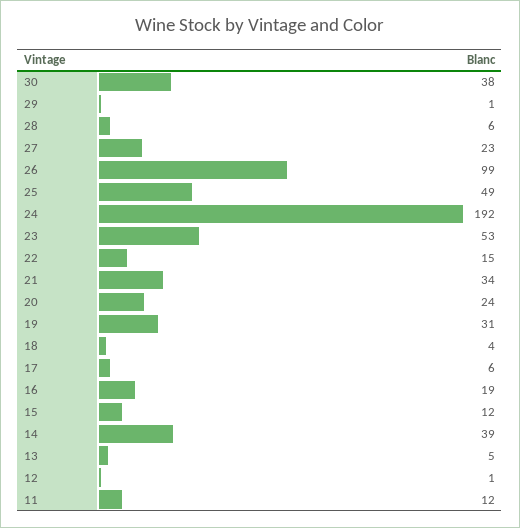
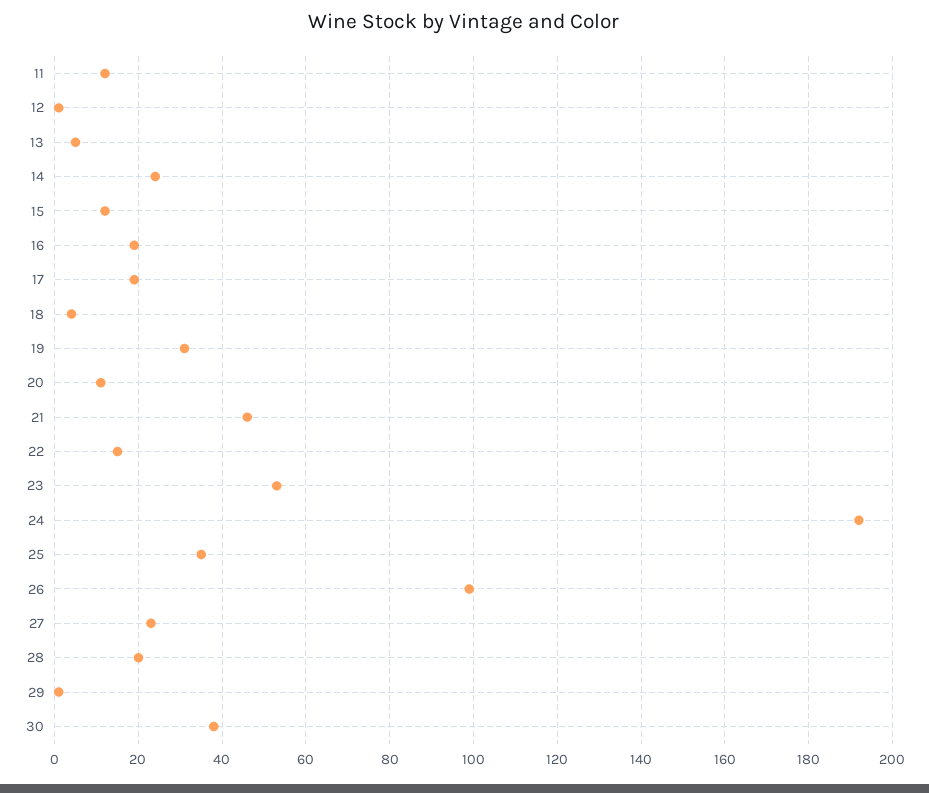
28: 6 -> 20
25: 49 -> 35
21: 34 -> 45
20: 24 -> 10
17: 6 -> 20
14: 39 -> 25

